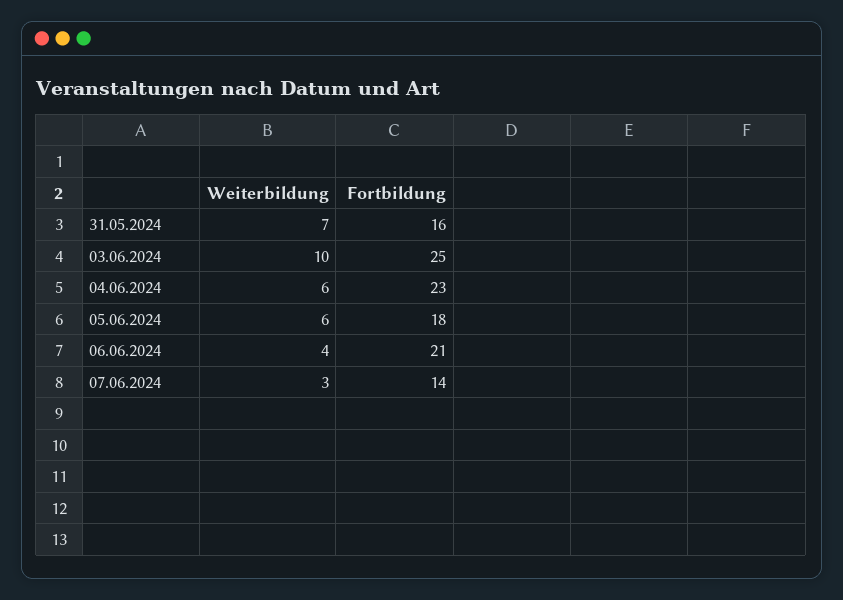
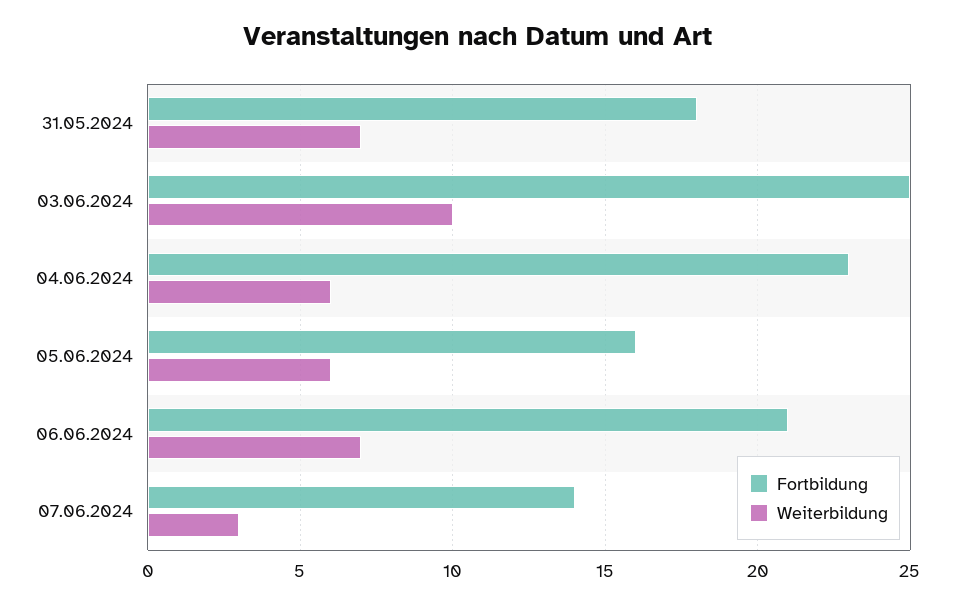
Fortbildung, 31.05.2024: 16 -> 18
Fortbildung, 05.06.2024: 18 -> 16
Weiterbildung, 06.06.2024: 4 -> 7

